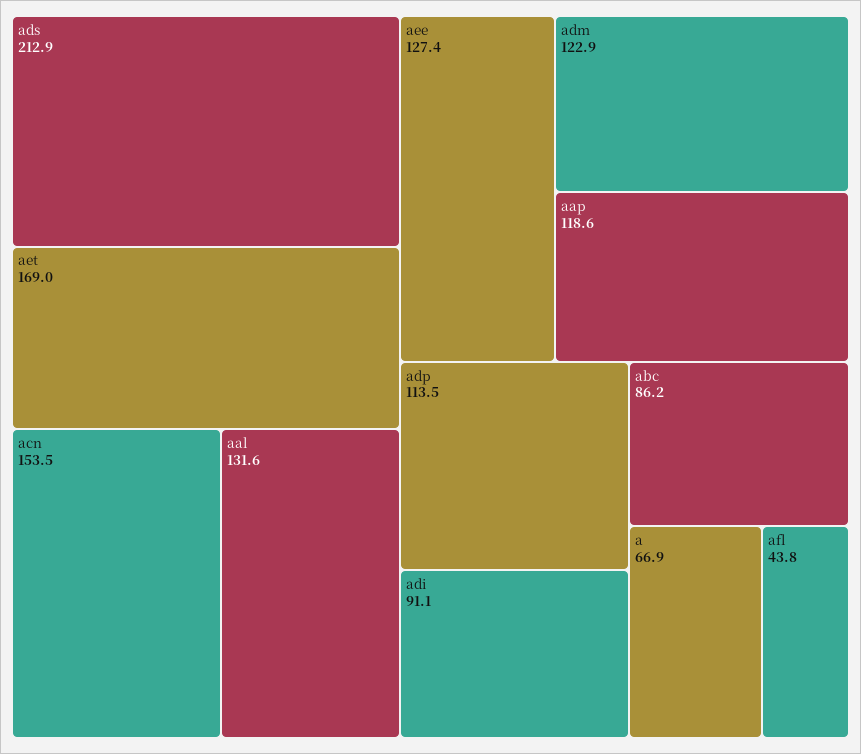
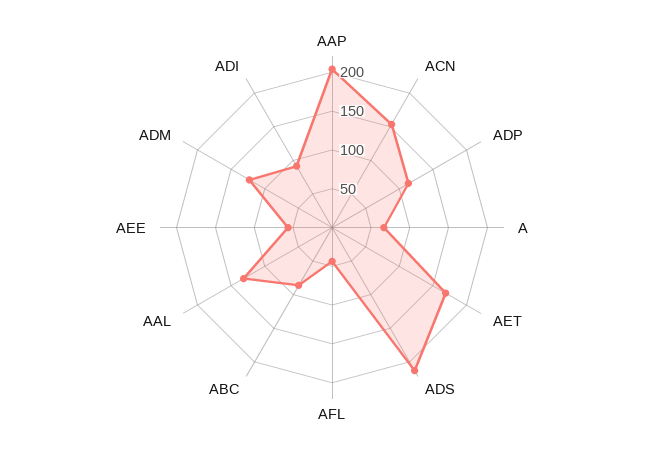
aee: 127.4 -> 50
aap: 118.6 -> 200

